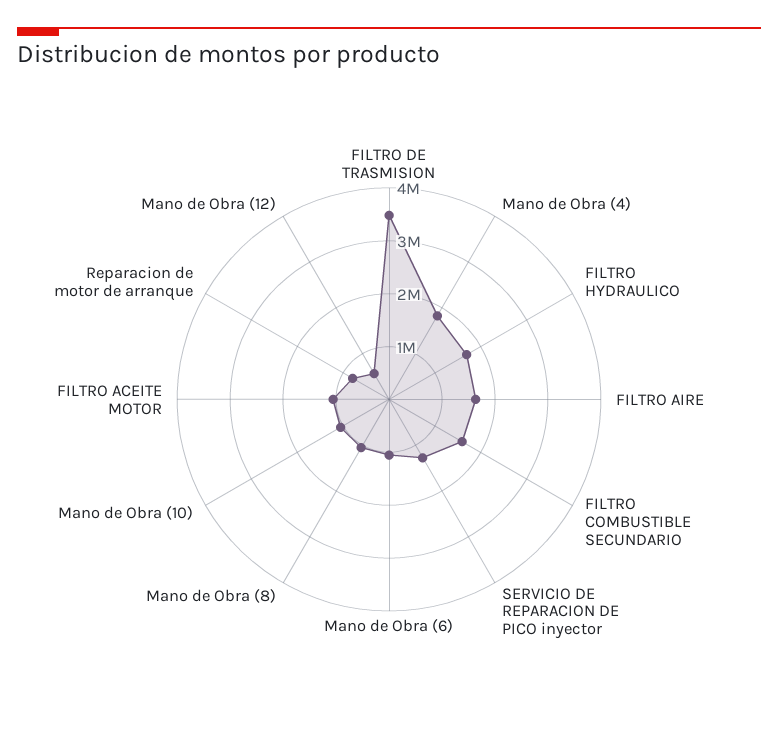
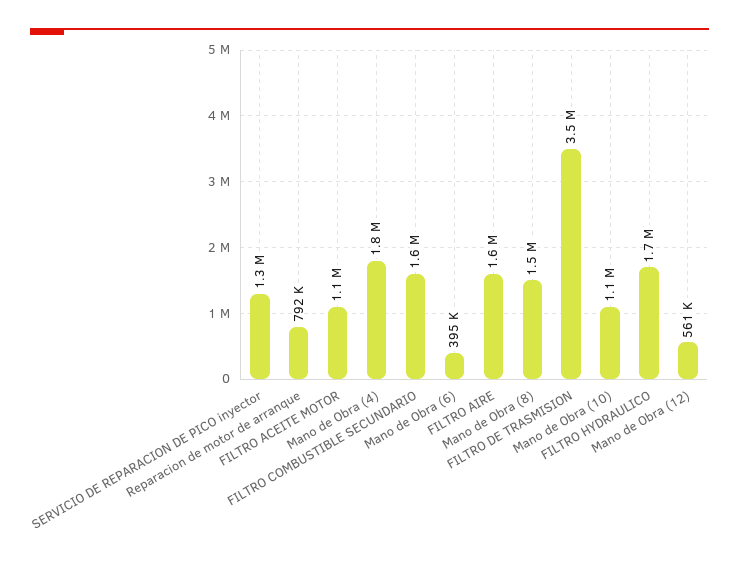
Mano de Obra (6): 1000000 -> 395000
Mano de Obra (8): 1000000 -> 1500000

